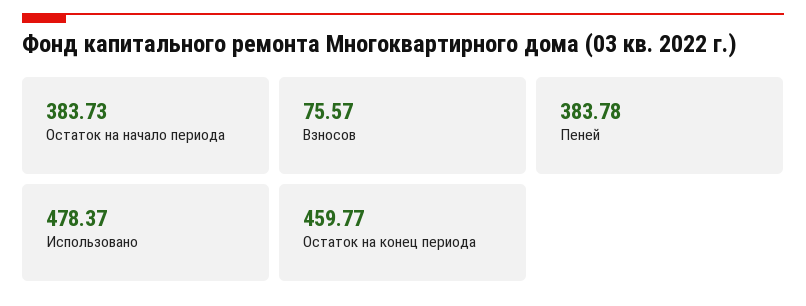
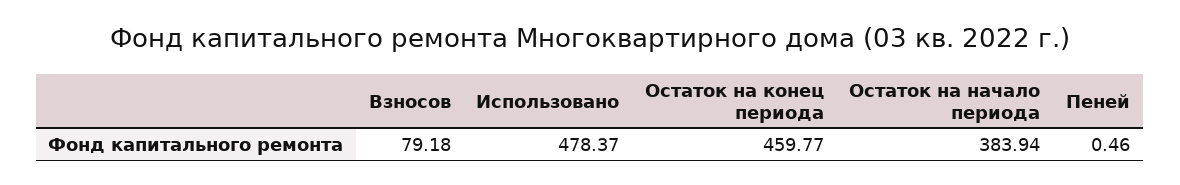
Остаток на начало периода: 383.73 -> 383.94
Взносов: 75.57 -> 79.18
Пеней: 383.78 -> 0.46

